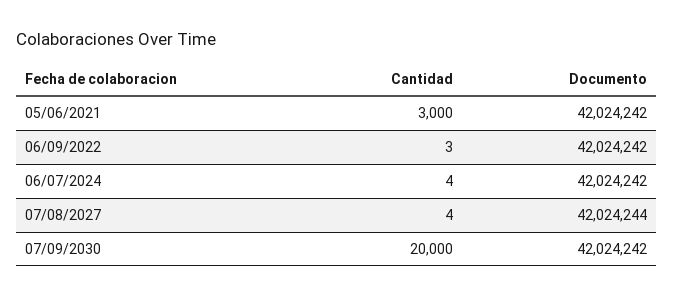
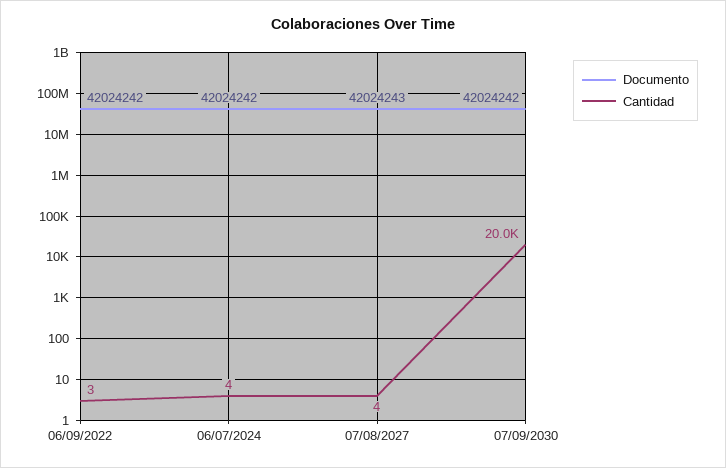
Cantidad, 05/06/2021: 3000 -> none
Documento, 05/06/2021: 42024242 -> none
Documento, 07/08/2027: 42024244 -> 42024243

